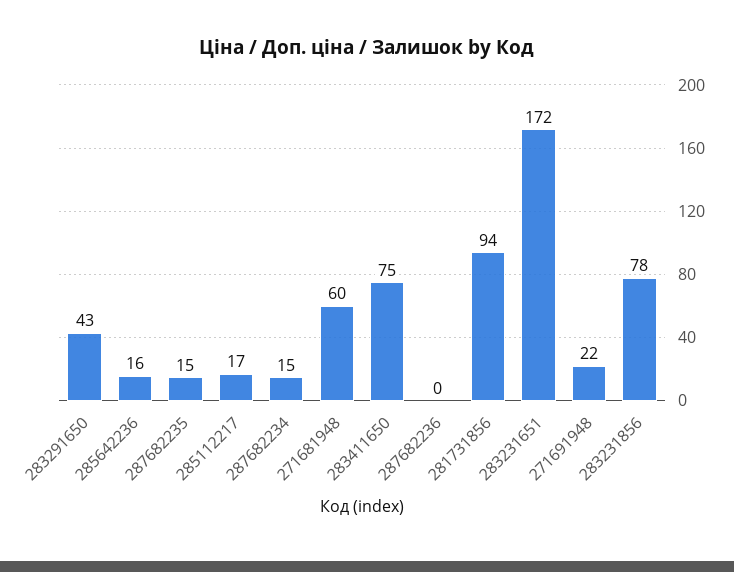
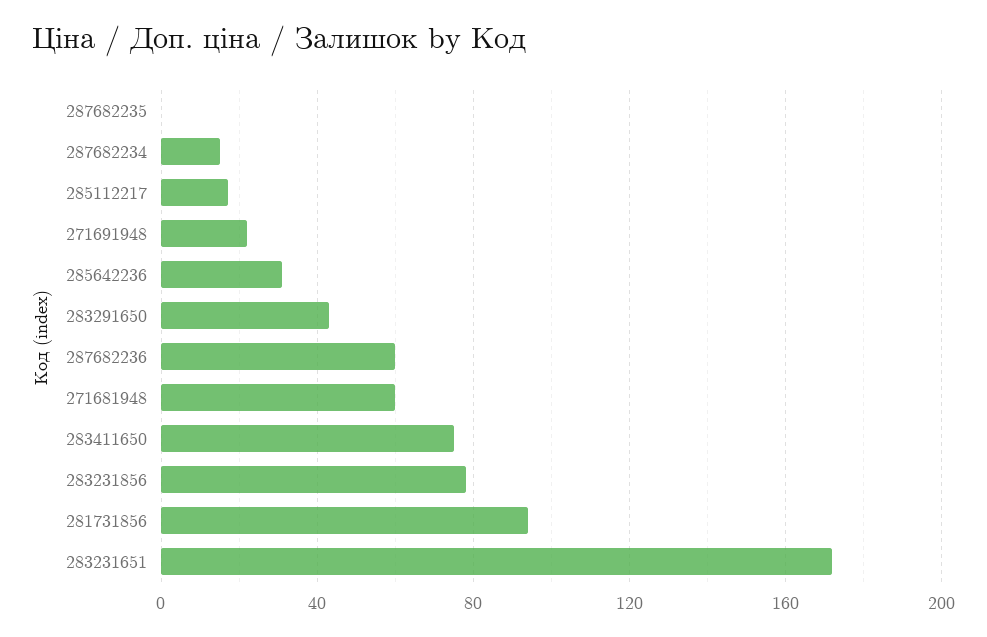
285642236: 16 -> 30
287682235: 15 -> 0
287682236: 0 -> 60

